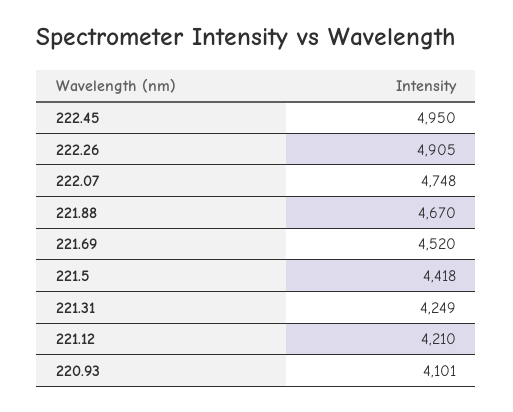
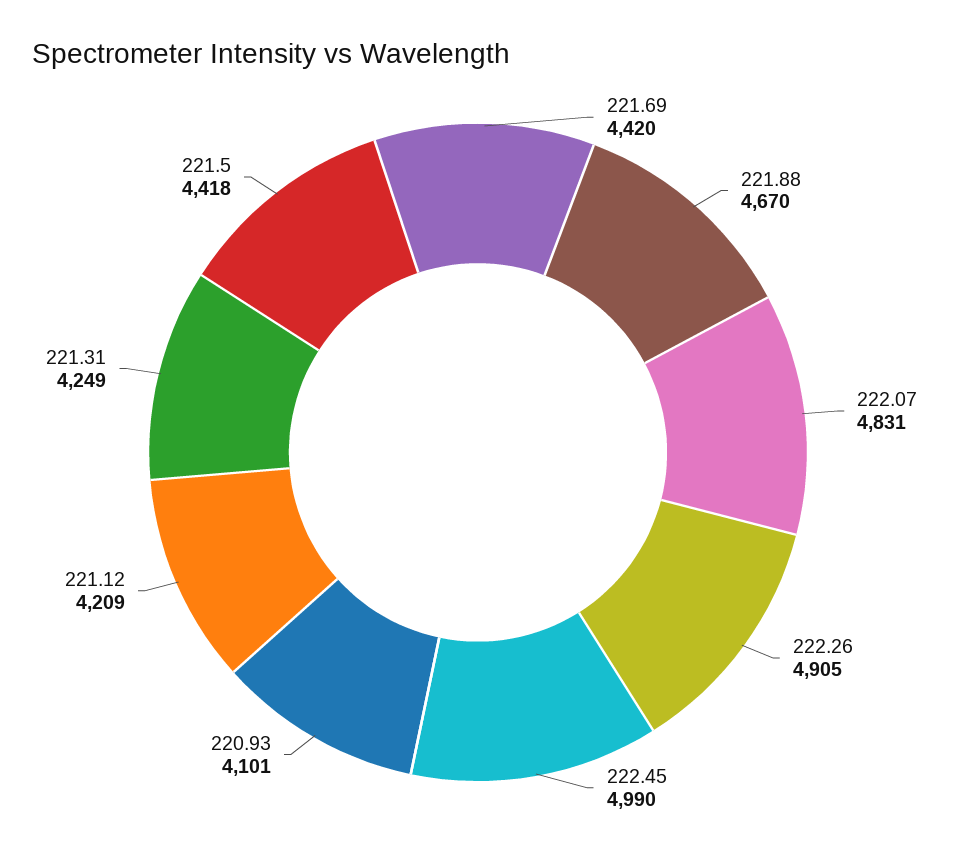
222.45: 4950 -> 4990
222.07: 4748 -> 4831
221.69: 4520 -> 4420
221.12: 4210 -> 4209

